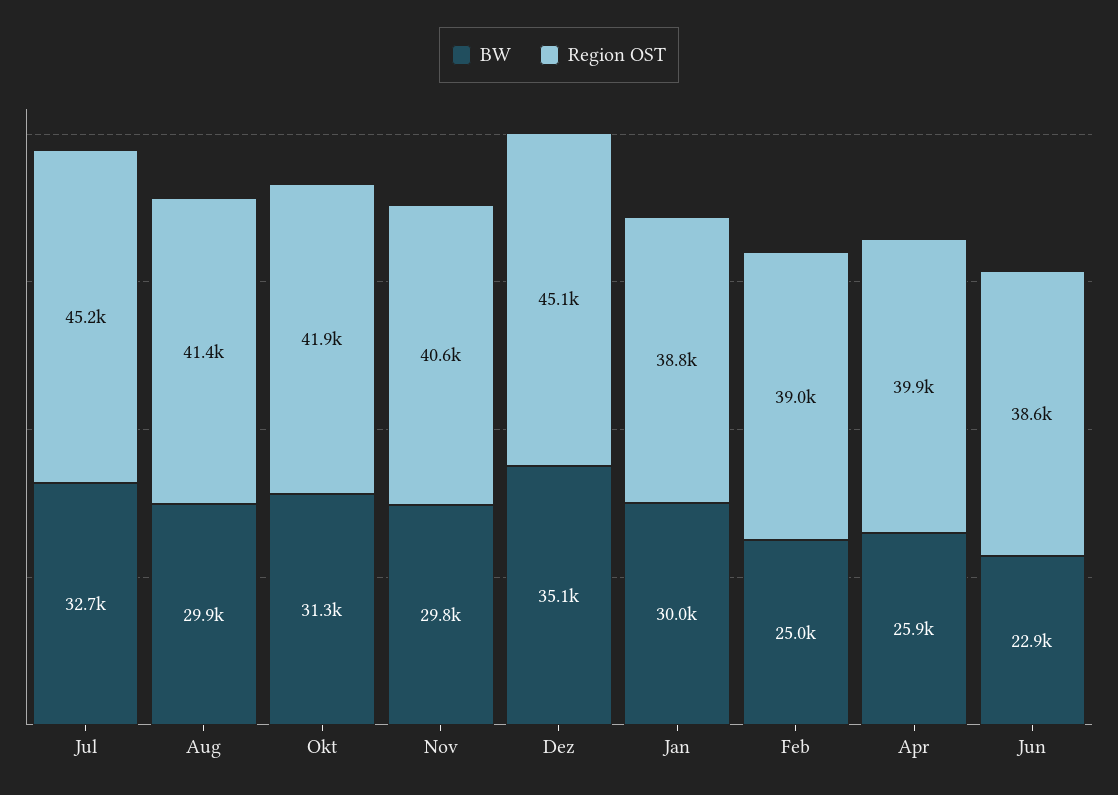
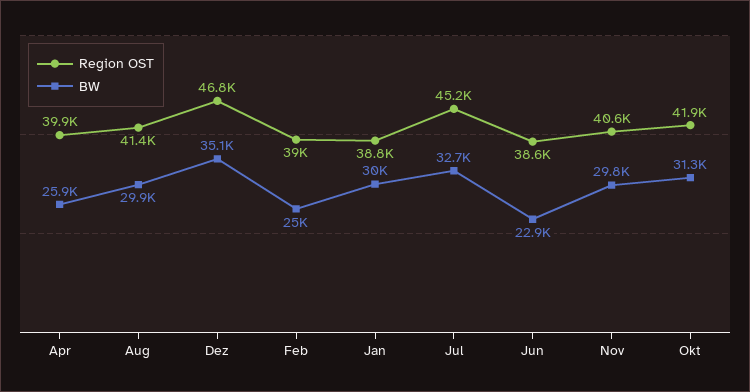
Region OST, Dez: 45100 -> 46800

